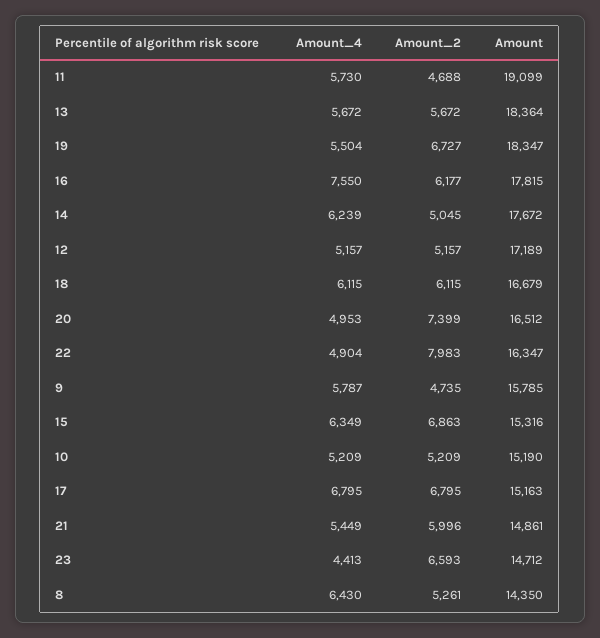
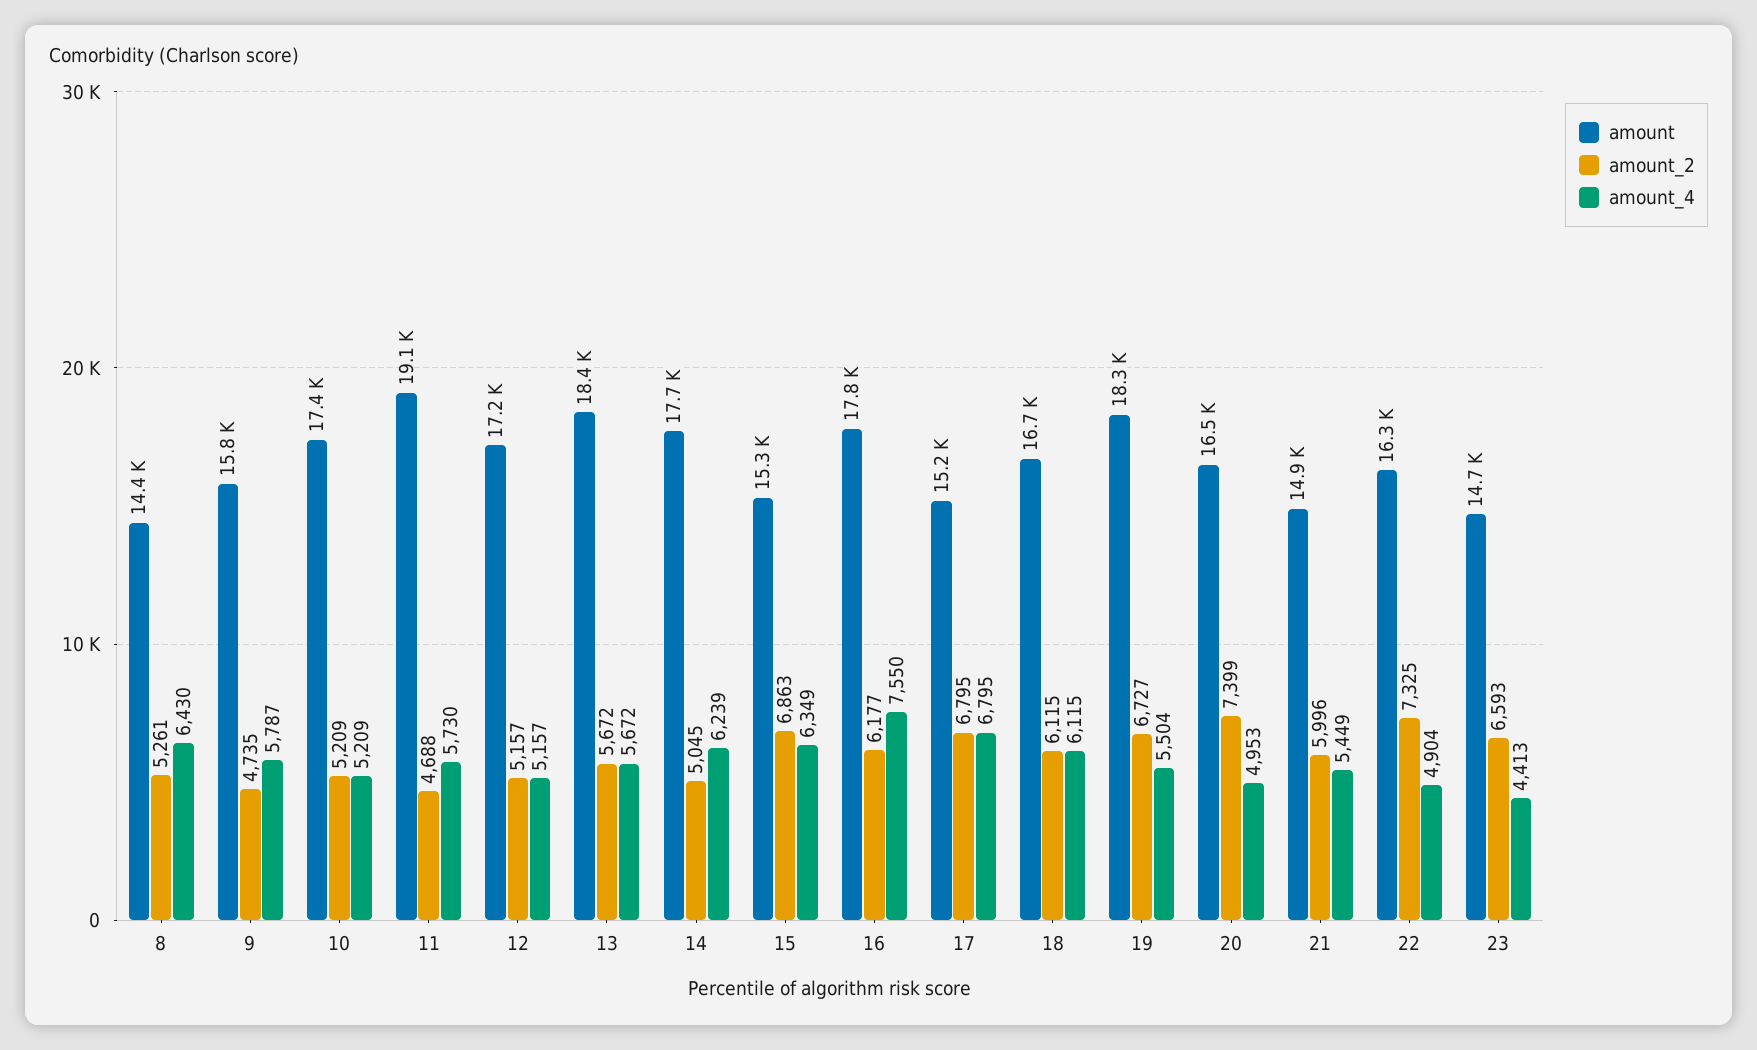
Amount_2, 22: 7983 -> 7325
Amount, 10: 15190 -> 17400

